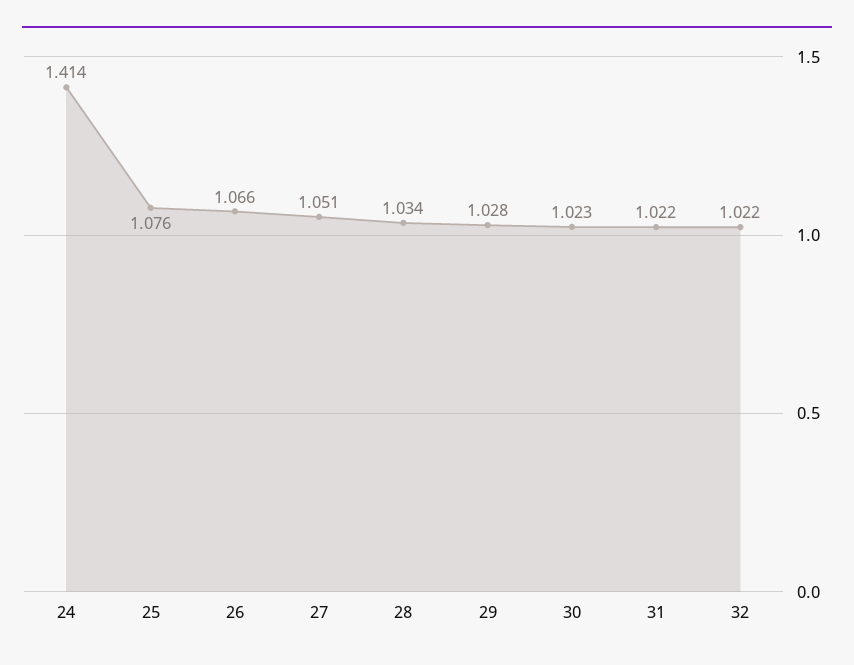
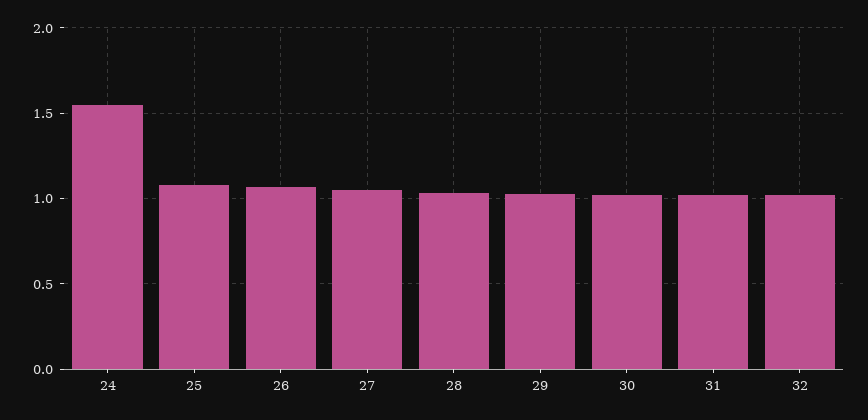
24: 1.414 -> 1.55

